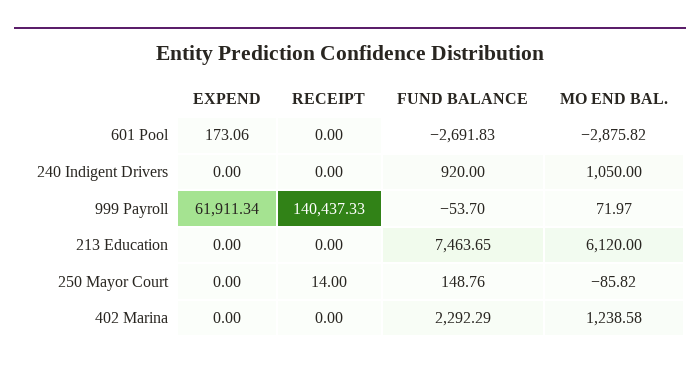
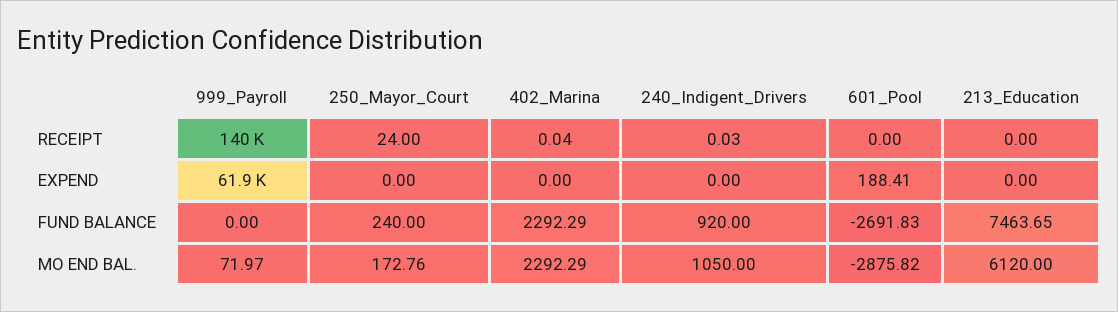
EXPEND, 601 Pool: 173.06 -> 188.41
RECEIPT, 240 Indigent Drivers: 0 -> 0.03
FUND BALANCE, 999 Payroll: -53.7 -> 0
RECEIPT, 250 Mayor Court: 14 -> 24
FUND BALANCE, 250 Mayor Court: 148.76 -> 240
MO END BAL., 250 Mayor Court: -85.82 -> 172.76
RECEIPT, 402 Marina: 0 -> 0.04
MO END BAL., 402 Marina: 1238.58 -> 2292.29

